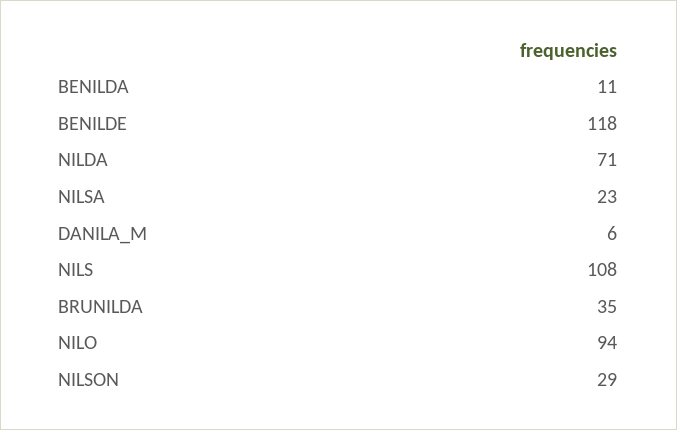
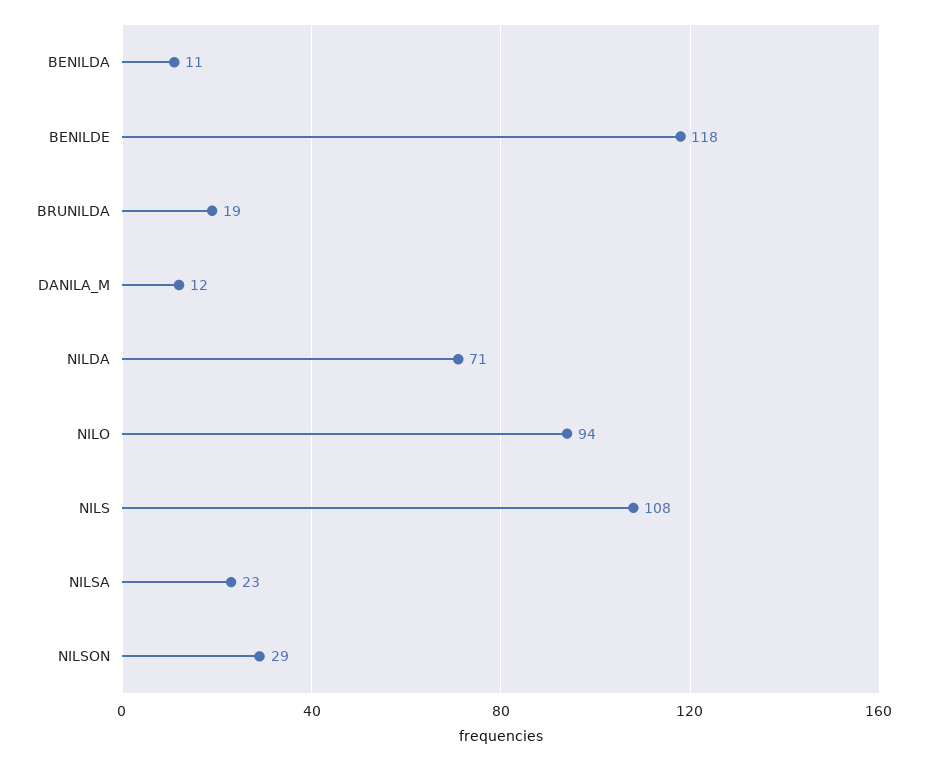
DANILA_M: 6 -> 12
BRUNILDA: 35 -> 19

